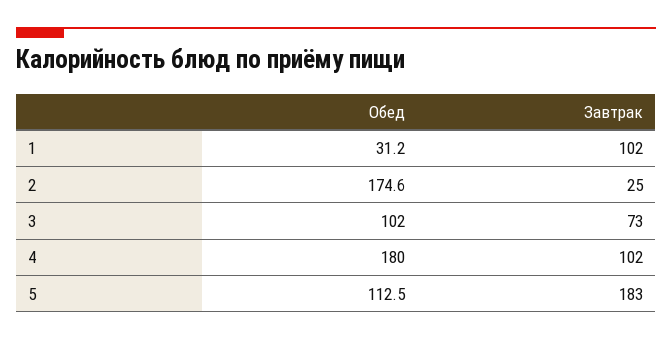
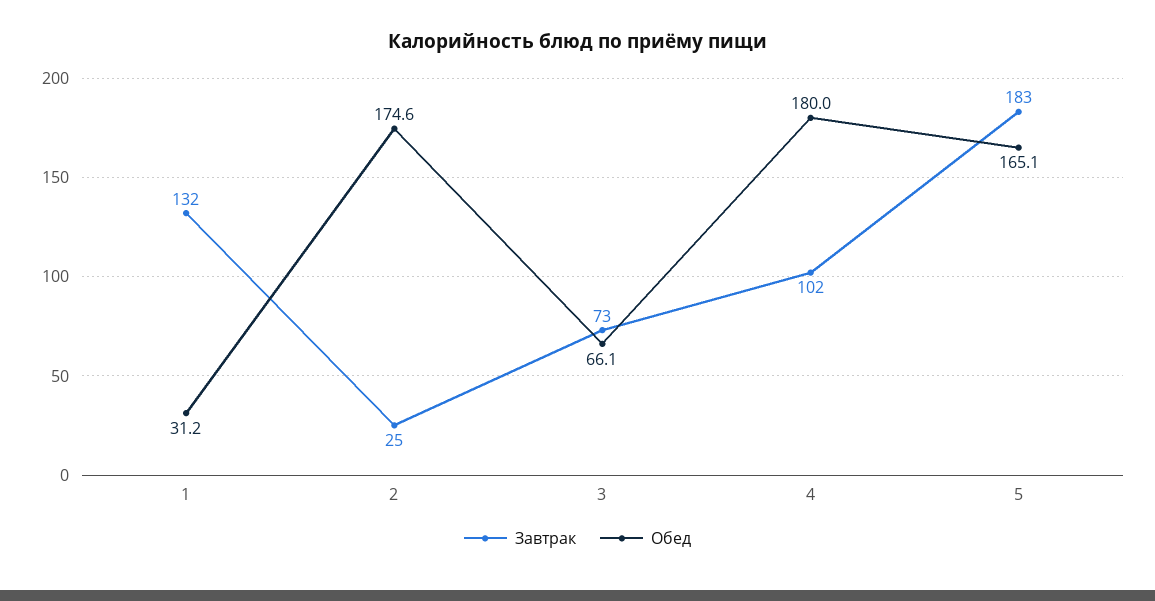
Завтрак, 1: 102 -> 132
Обед, 3: 102 -> 66.1
Обед, 5: 112.5 -> 165.1

